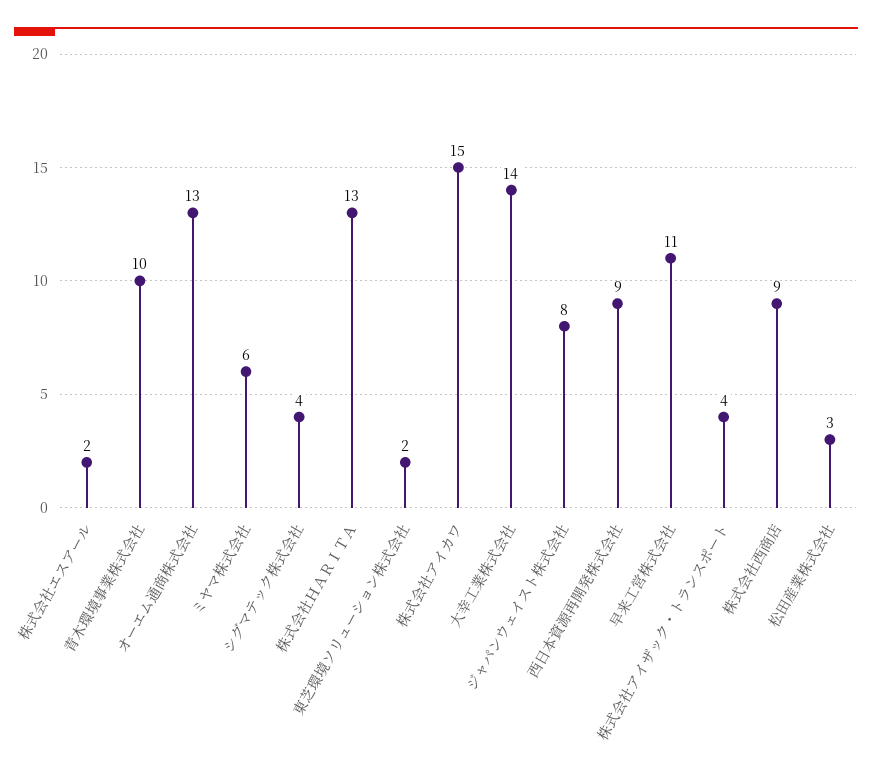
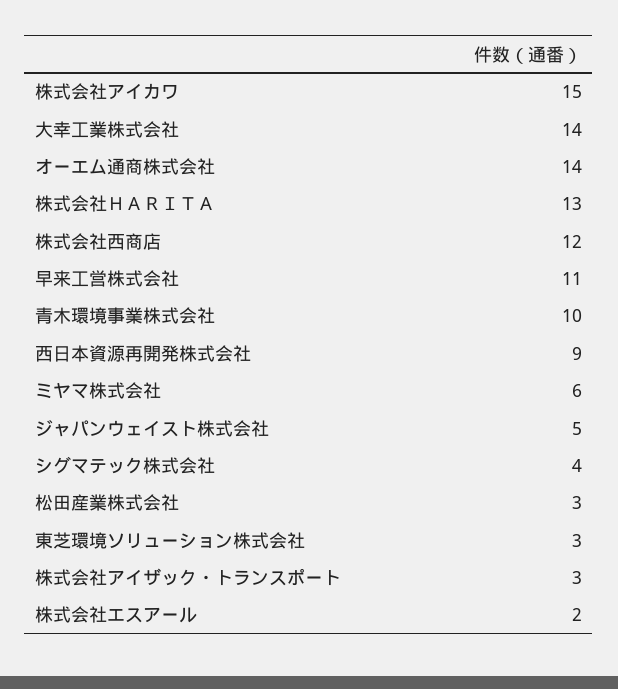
オーエム通商株式会社: 13 -> 14
東芝環境ソリューション株式会社: 2 -> 3
ジャパンウェイスト株式会社: 8 -> 5
株式会社アイザック・トランスポート: 4 -> 3
株式会社西商店: 9 -> 12

